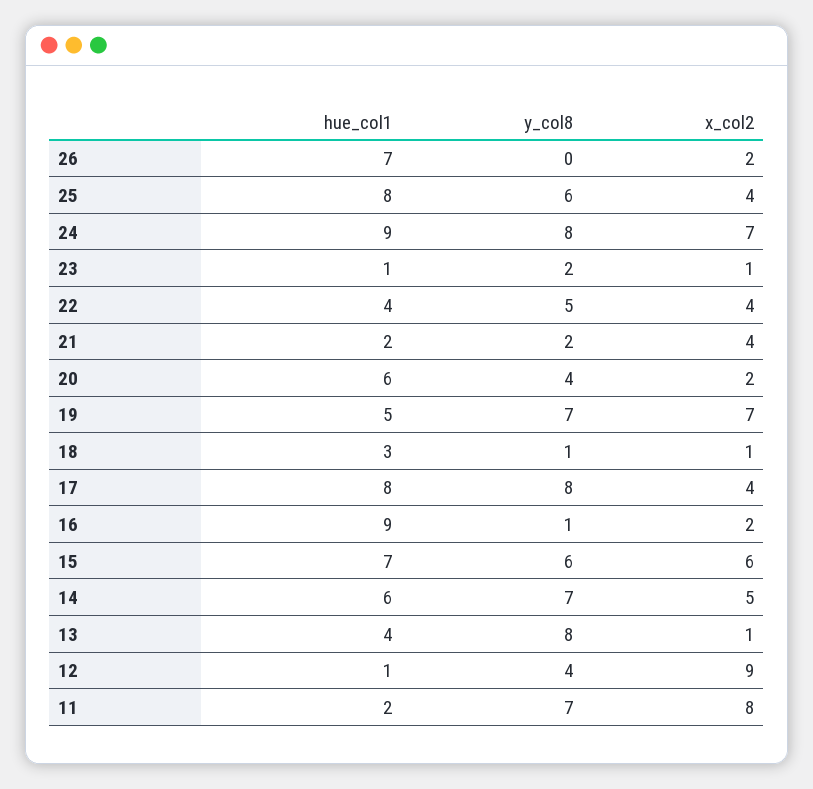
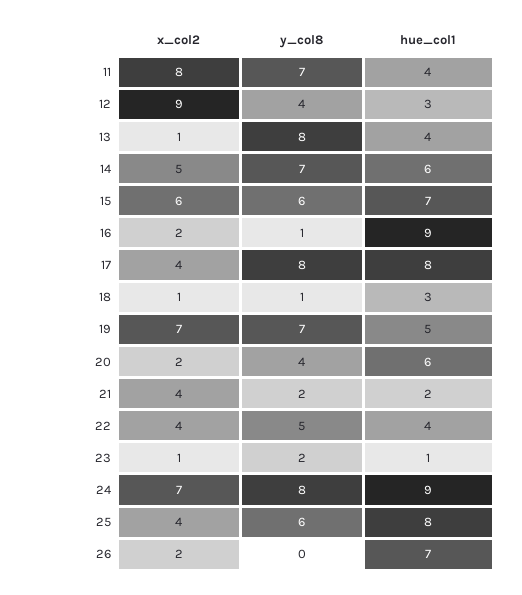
hue_col1, 12: 1 -> 3
hue_col1, 11: 2 -> 4

